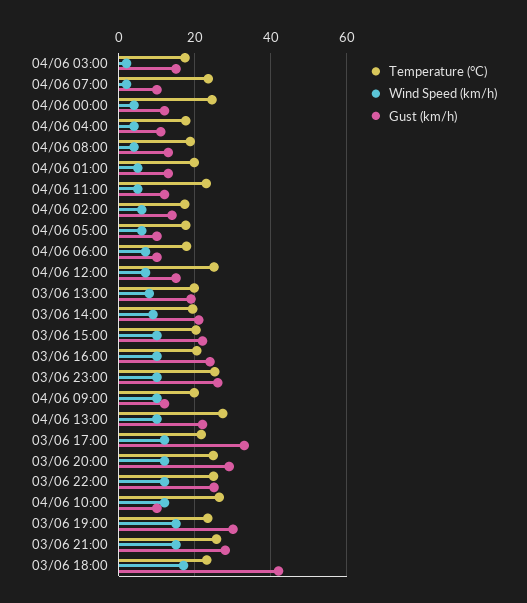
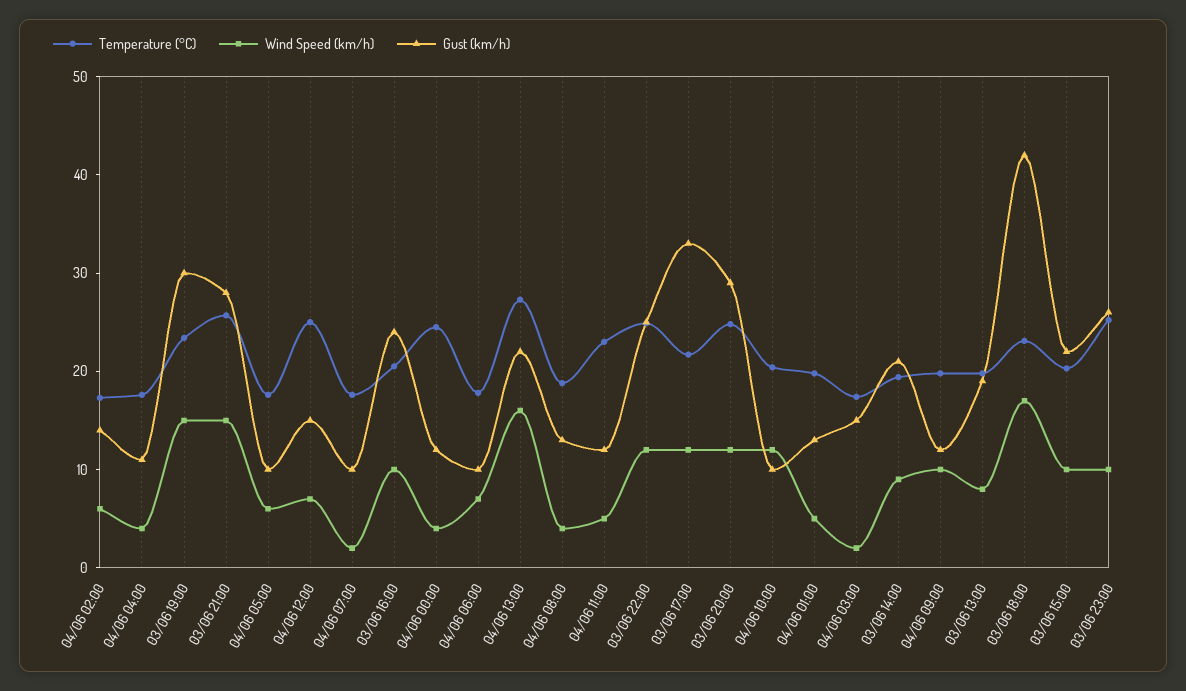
Temperature (°C), 04/06 07:00: 24 -> 18
Wind Speed (km/h), 04/06 13:00: 10 -> 16
Temperature (°C), 04/06 10:00: 26 -> 20

